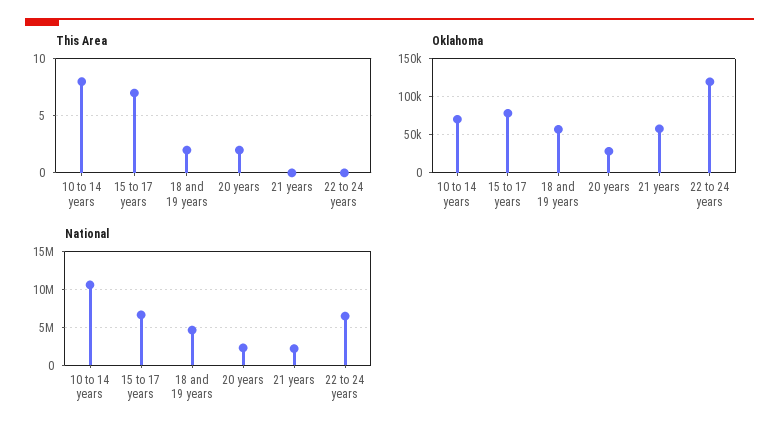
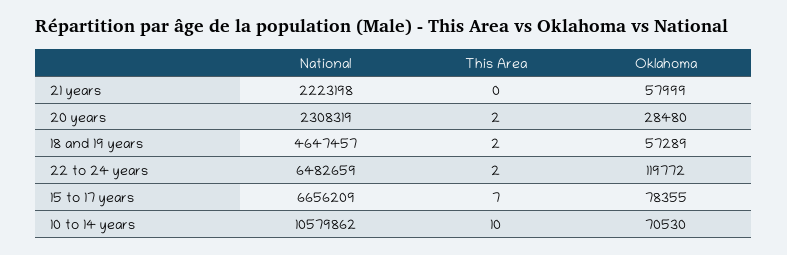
This Area, 10 to 14 years: 8 -> 10
This Area, 22 to 24 years: 0 -> 2

